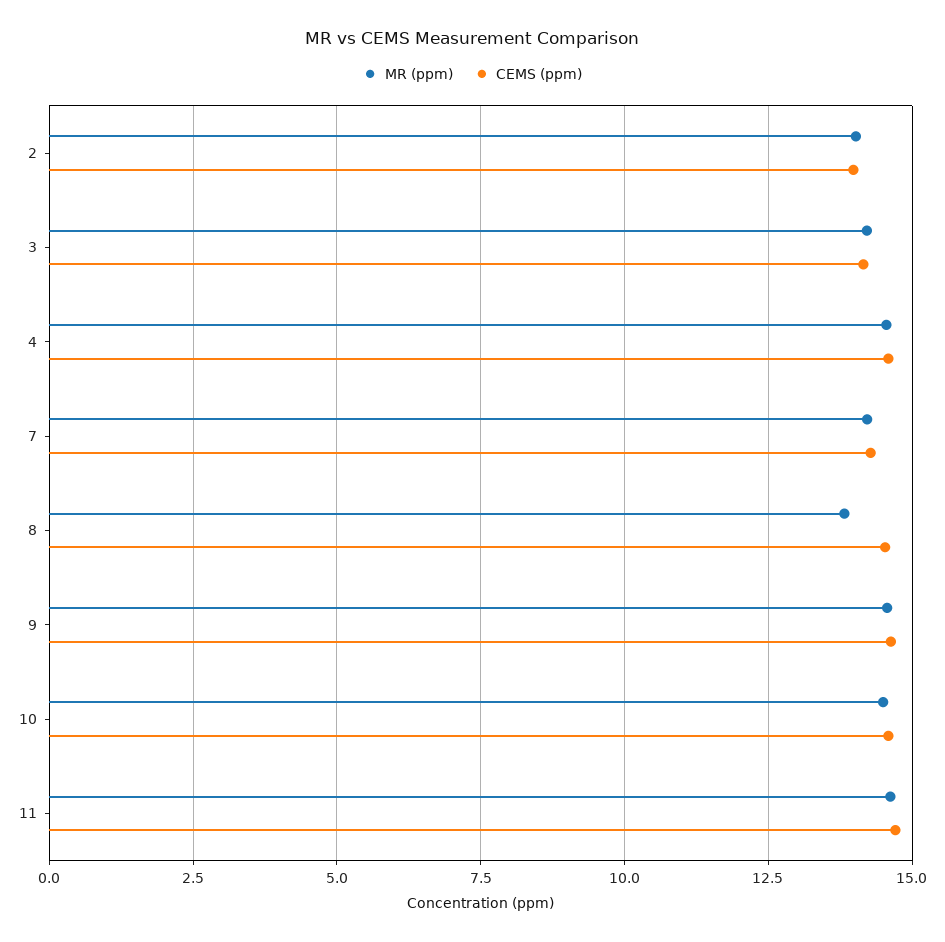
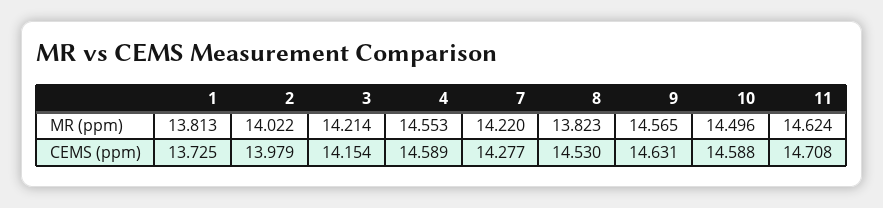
MR (ppm), 1: none -> 13.813
CEMS (ppm), 1: none -> 13.725

